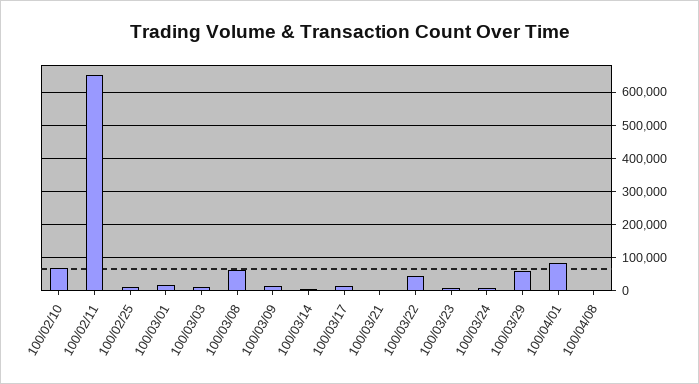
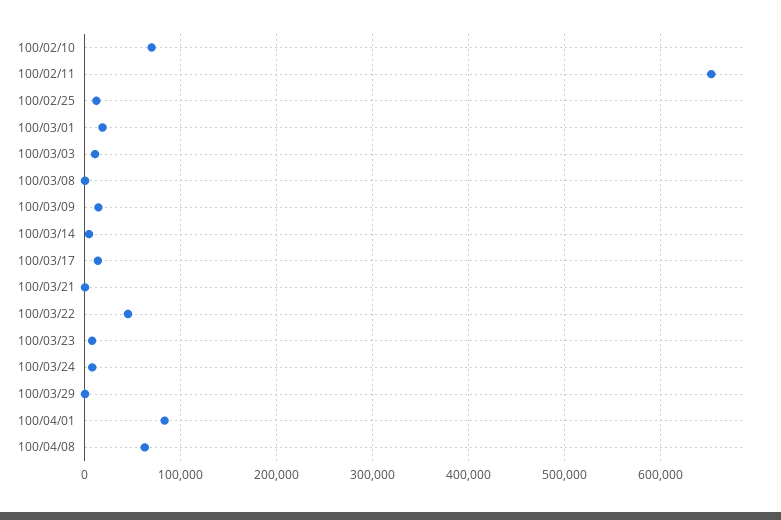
100/03/08: 60000 -> 0
100/03/29: 60000 -> 0
100/04/08: 0 -> 60000

